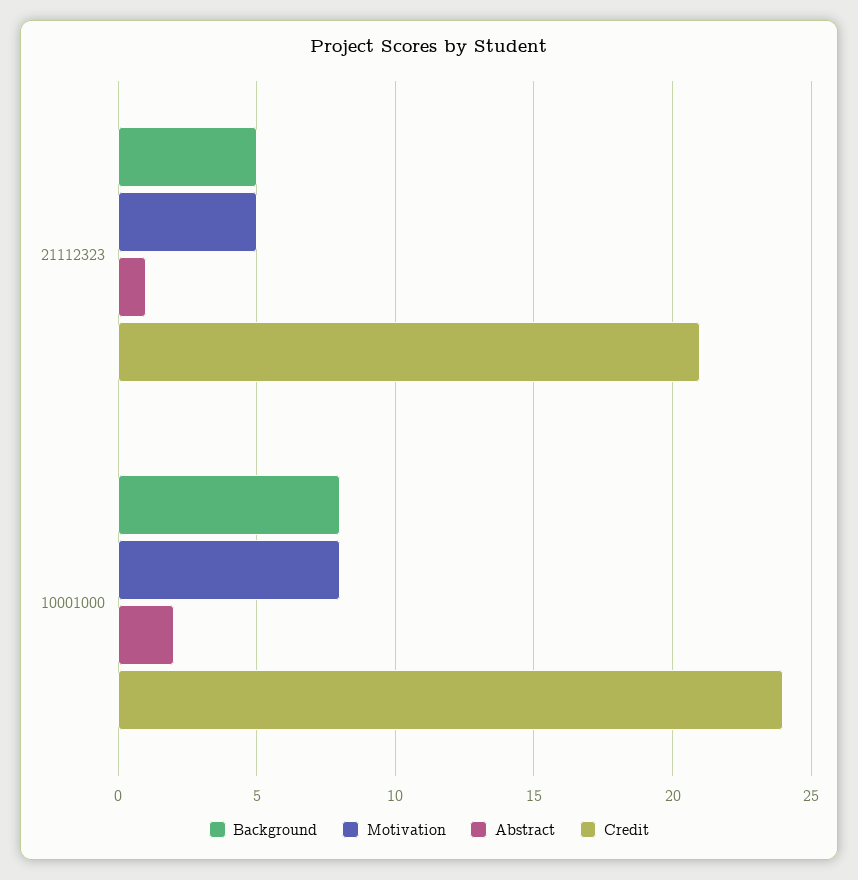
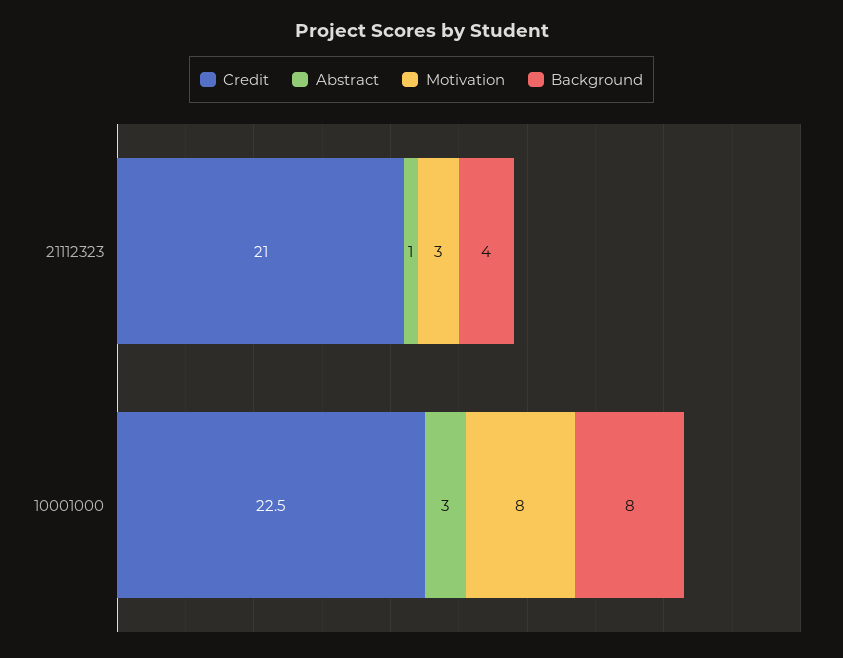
Background, 21112323: 5 -> 4
Motivation, 21112323: 5 -> 3
Abstract, 10001000: 2 -> 3
Credit, 10001000: 24 -> 22.5

